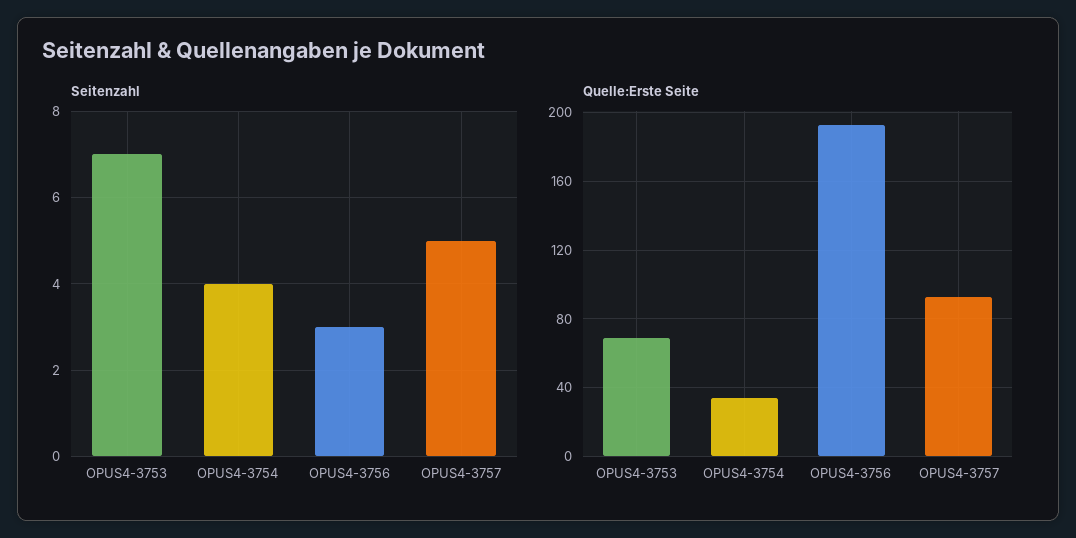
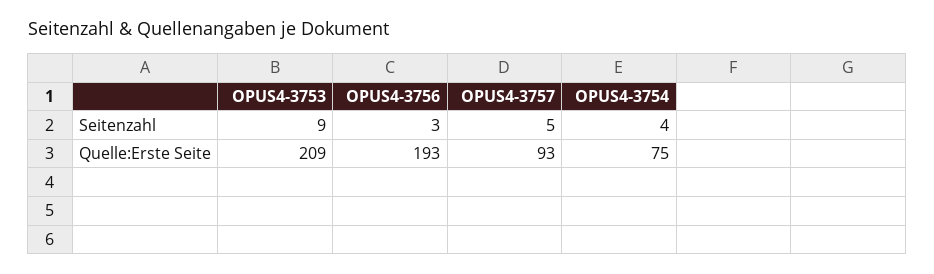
Seitenzahl, OPUS4-3753: 7 -> 9
Quelle:Erste Seite, OPUS4-3753: 70 -> 209
Quelle:Erste Seite, OPUS4-3754: 35 -> 75

